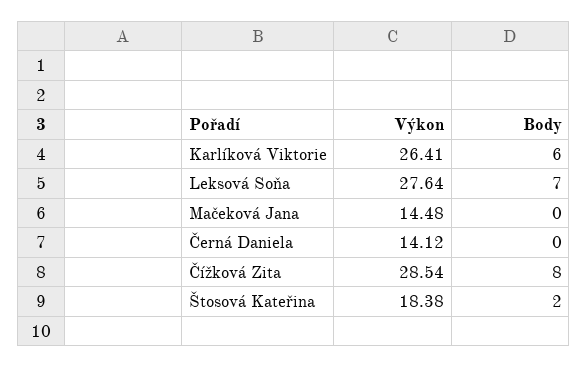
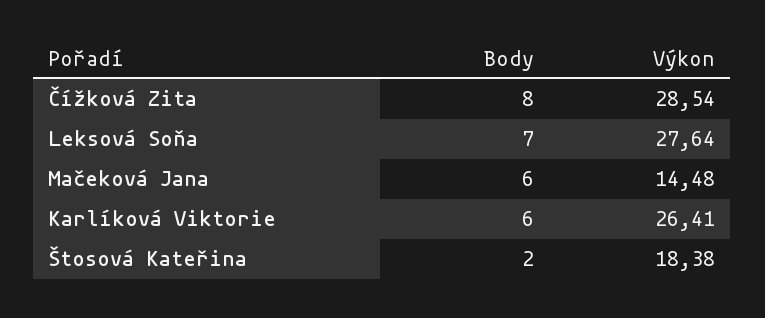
Body, Mačeková Jana: 0 -> 6
Výkon, Černá Daniela: 14.12 -> none
Body, Černá Daniela: 0 -> none

